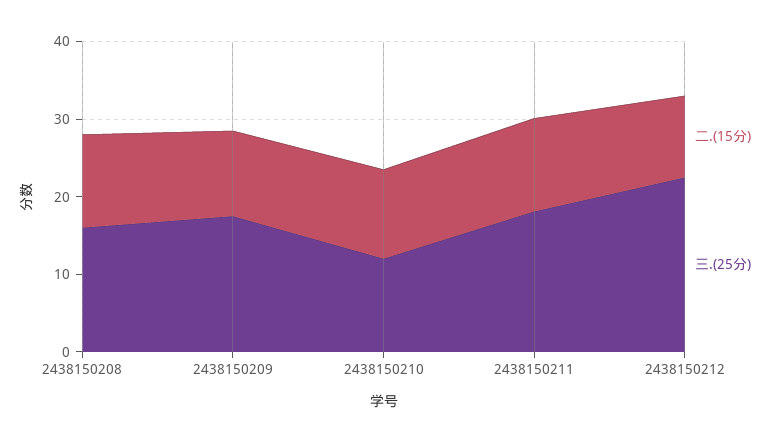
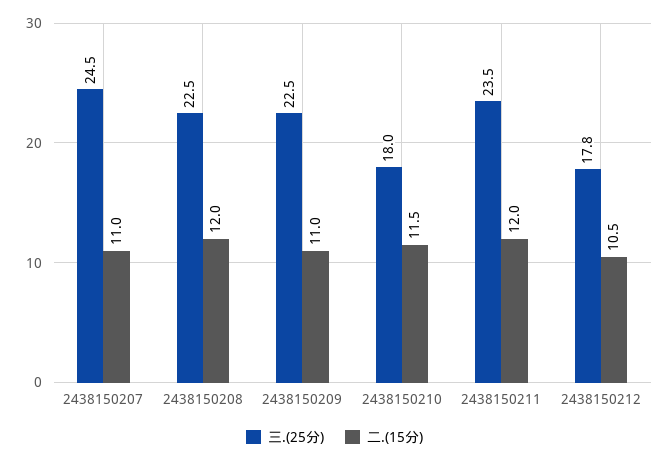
三.(25分), 2438150208: 16 -> 22.5
三.(25分), 2438150209: 18 -> 22.5
三.(25分), 2438150210: 12 -> 18
三.(25分), 2438150211: 18 -> 23.5
三.(25分), 2438150212: 22 -> 17.8
三.(25分), 2438150207: none -> 24.5
二.(15分), 2438150207: none -> 11

